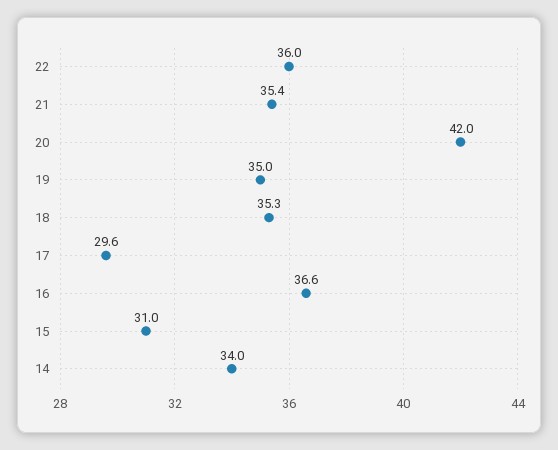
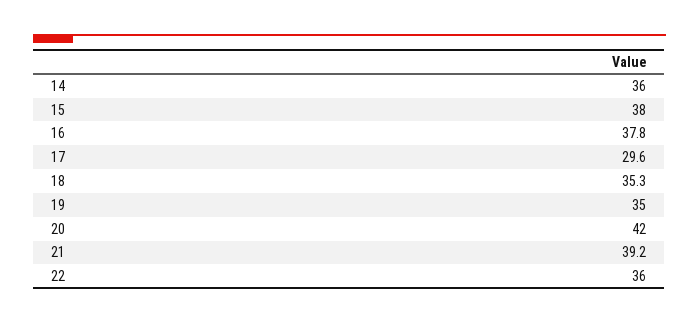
21: 35.4 -> 39.2
16: 36.6 -> 37.8
15: 31 -> 38
14: 34 -> 36

